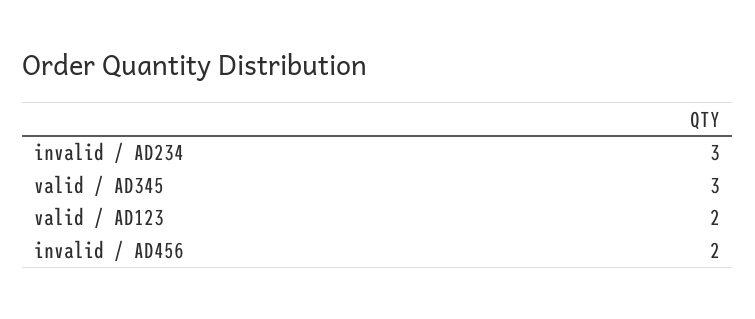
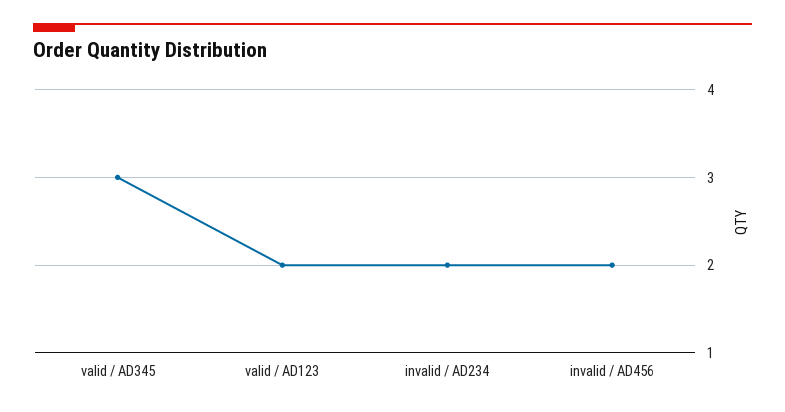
invalid / AD234: 3 -> 2

